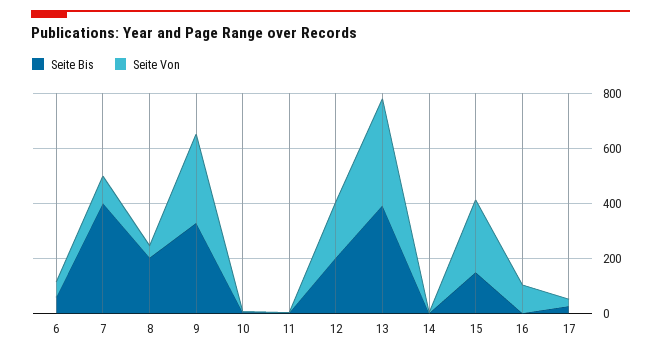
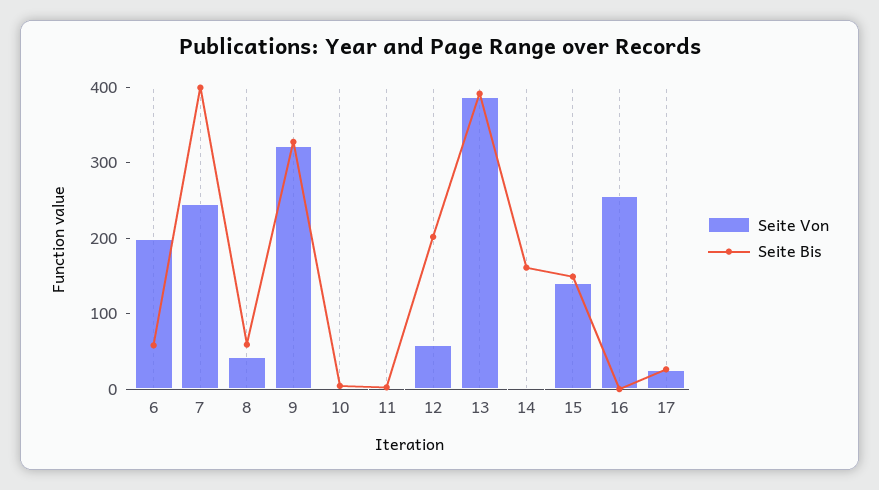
Seite Von, 6: 50 -> 200
Seite Von, 7: 100 -> 240
Seite Bis, 8: 200 -> 60
Seite Von, 12: 200 -> 60
Seite Bis, 14: 0 -> 160
Seite Von, 15: 250 -> 140
Seite Von, 16: 100 -> 260

